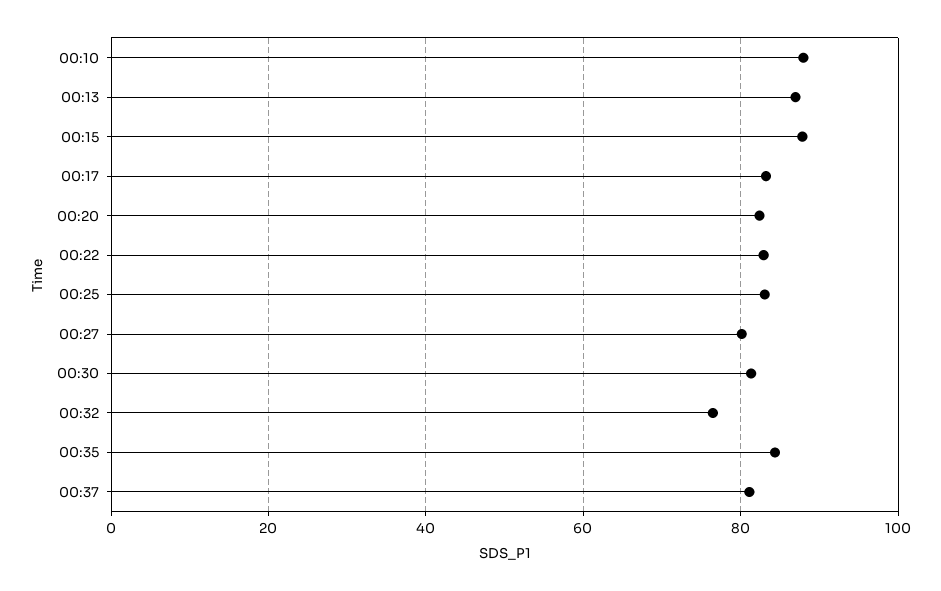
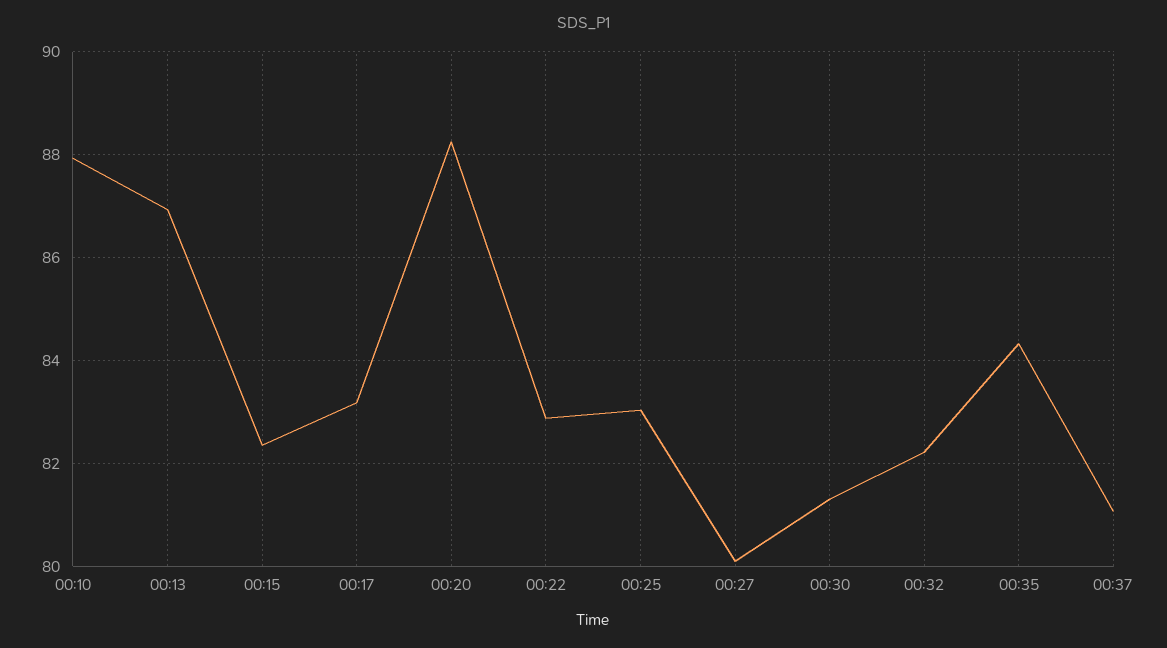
00:15: 88 -> 82.4
00:20: 82 -> 88.2
00:32: 76 -> 82.2

